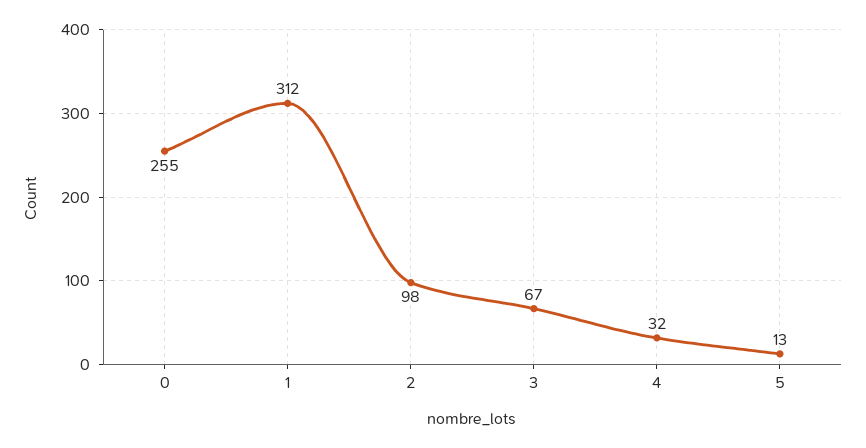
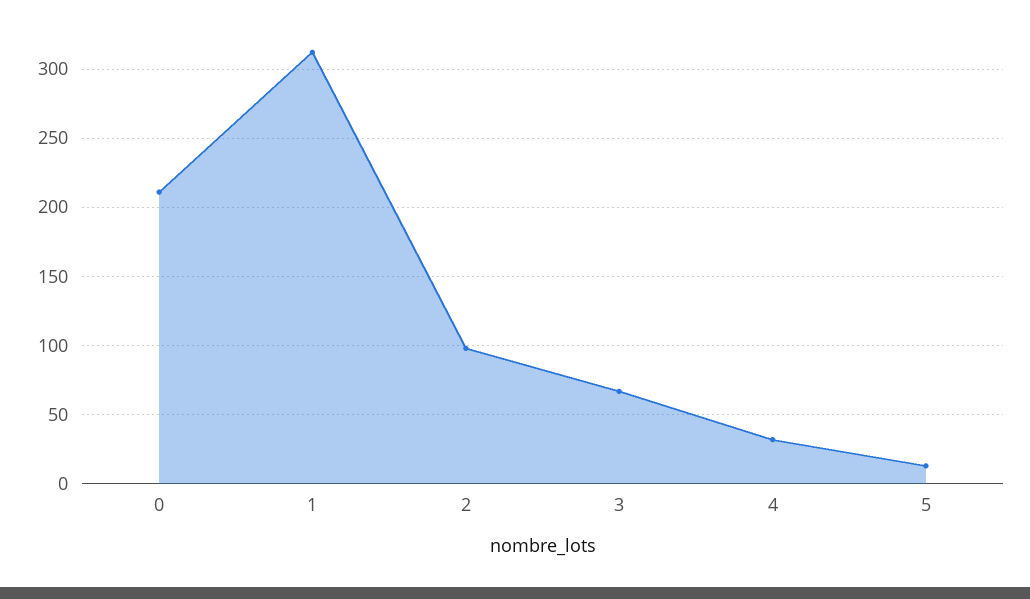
0: 255 -> 210

